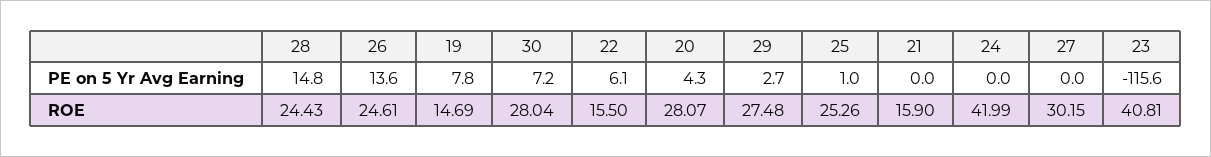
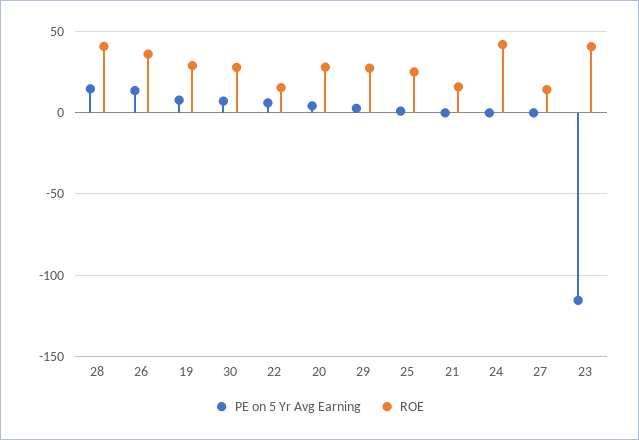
ROE, 28: 24.43 -> 40
ROE, 26: 24.61 -> 35
ROE, 19: 14.69 -> 30
ROE, 27: 30.15 -> 15

